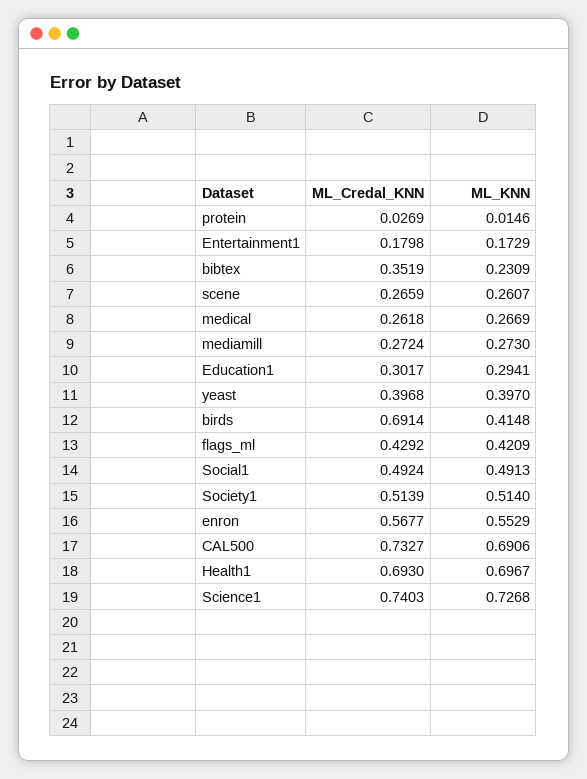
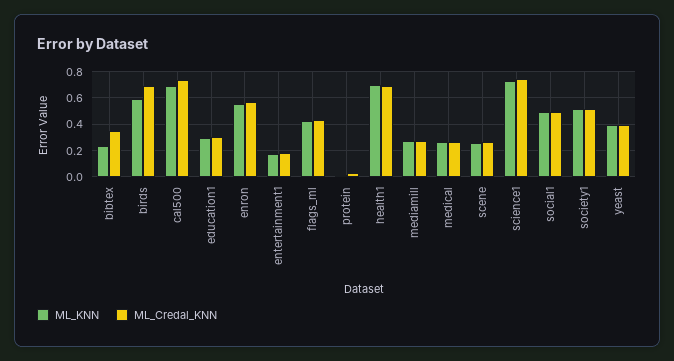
ML_KNN, birds: 0.4148 -> 0.6

